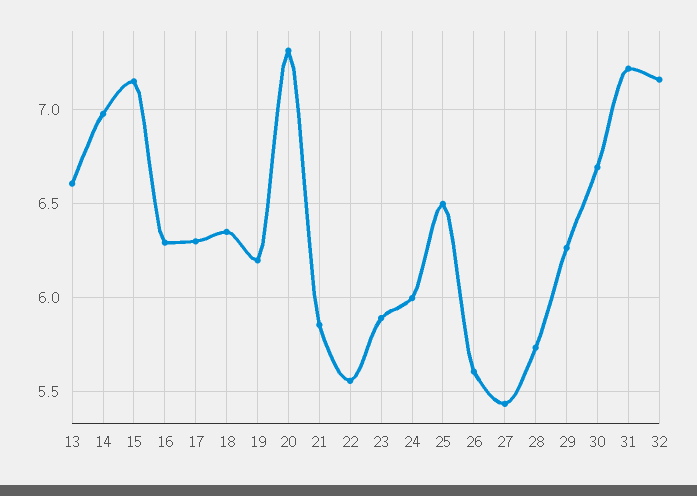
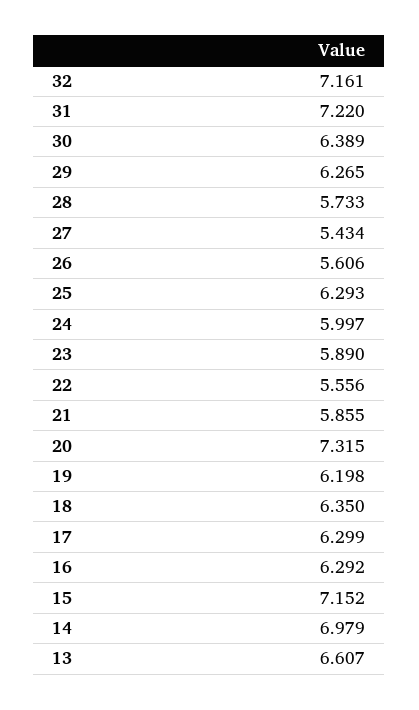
25: 6.5 -> 6.293
30: 6.7 -> 6.389

